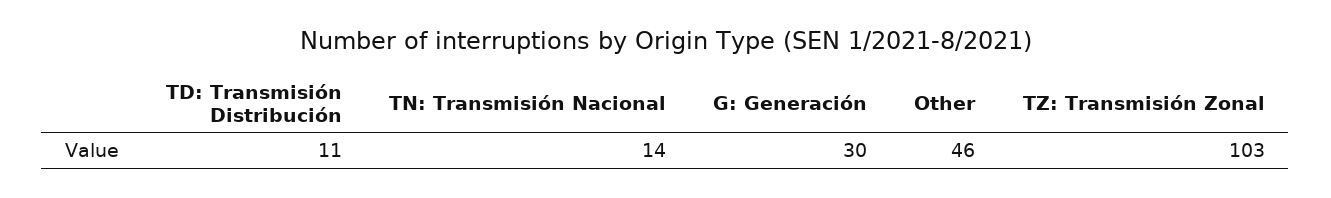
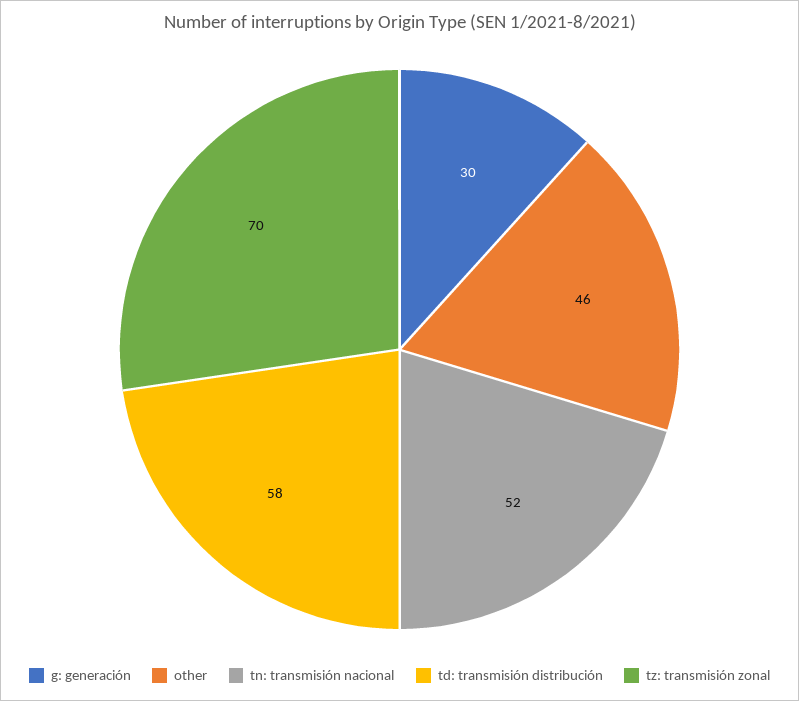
TD: Transmisión Distribución: 11 -> 58
TN: Transmisión Nacional: 14 -> 52
TZ: Transmisión Zonal: 103 -> 70

